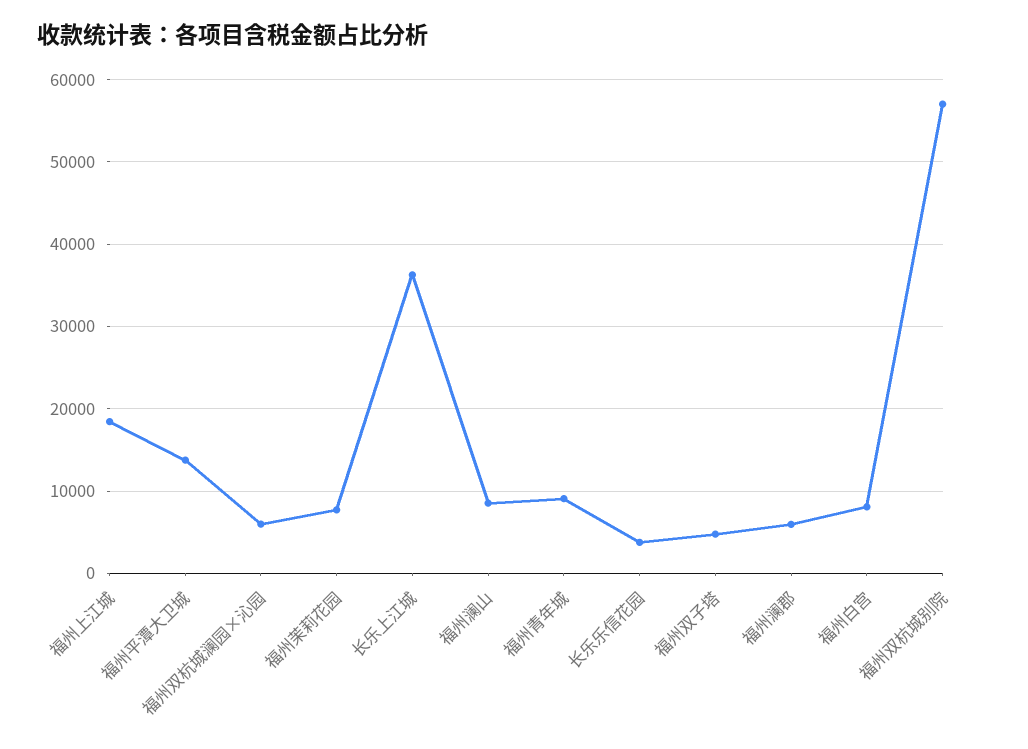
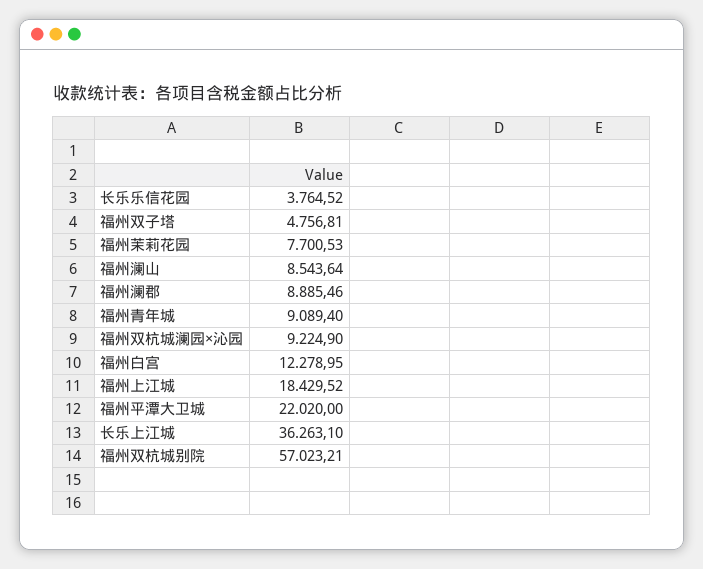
福州平潭大卫城: 14000 -> 22020
福州双杭城澜园×沁园: 6000 -> 9224.9
福州澜郡: 6000 -> 8885.46
福州白宫: 8000 -> 12278.95

